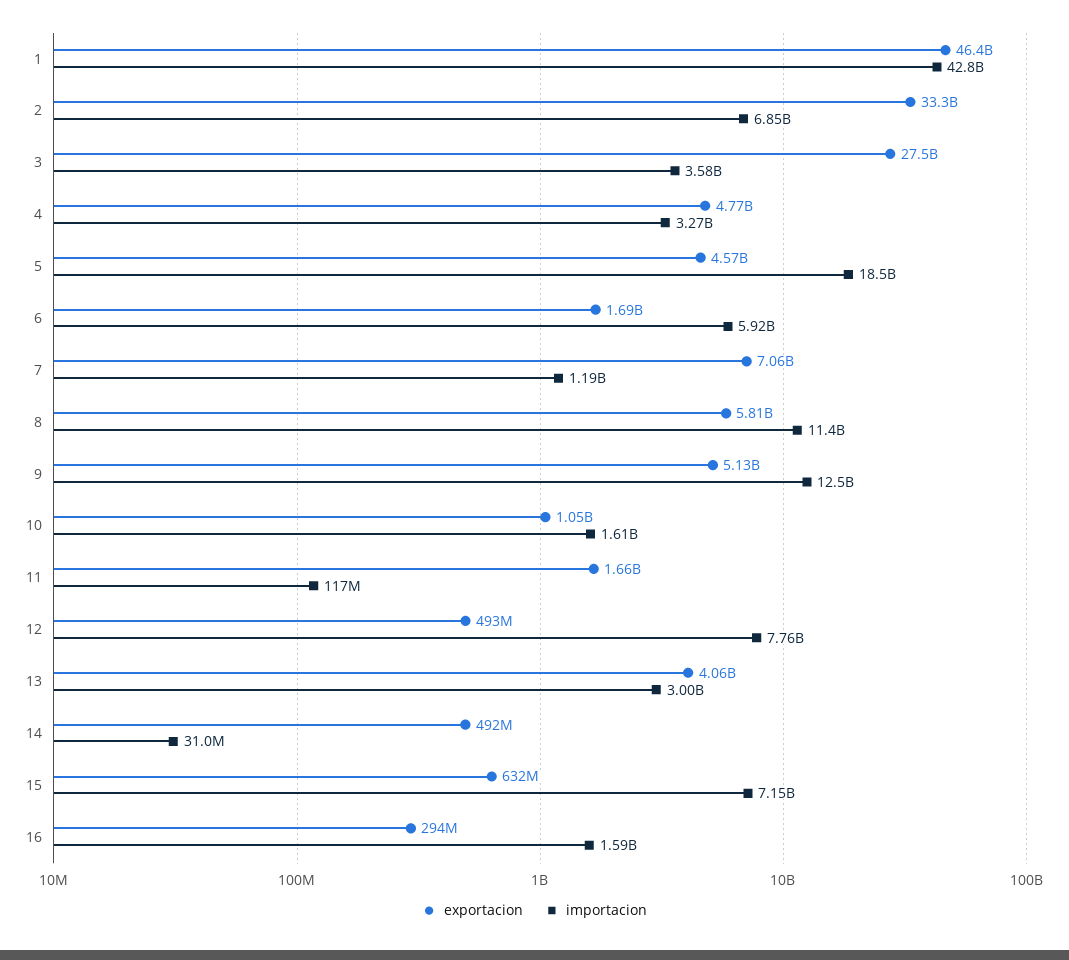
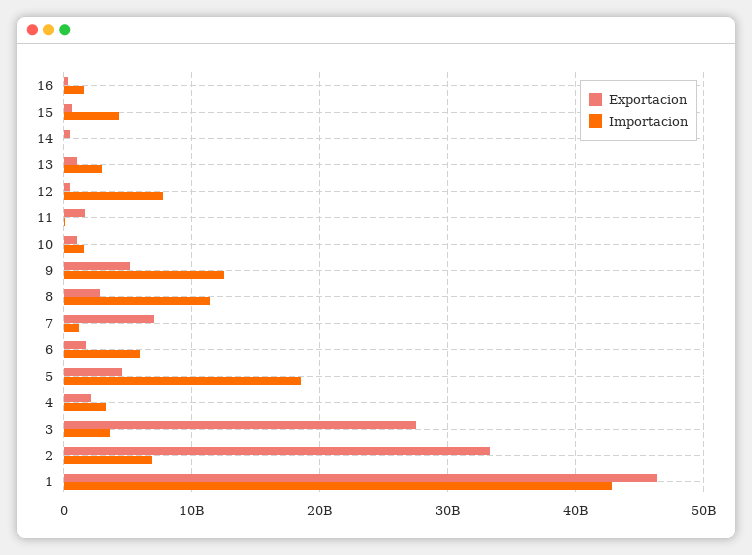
exportacion, 4: 4770000000 -> 2000000000
exportacion, 8: 5810000000 -> 3000000000
exportacion, 13: 4060000000 -> 1000000000
importacion, 15: 7150000000 -> 4000000000

